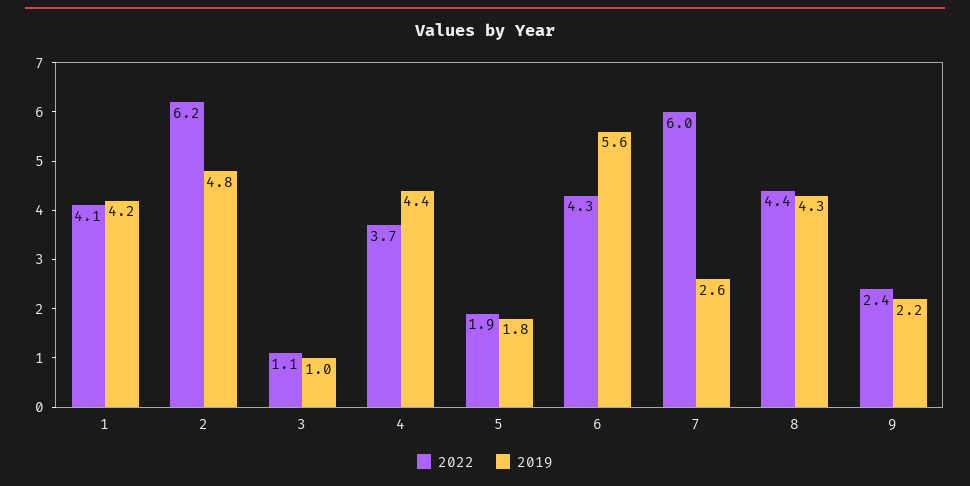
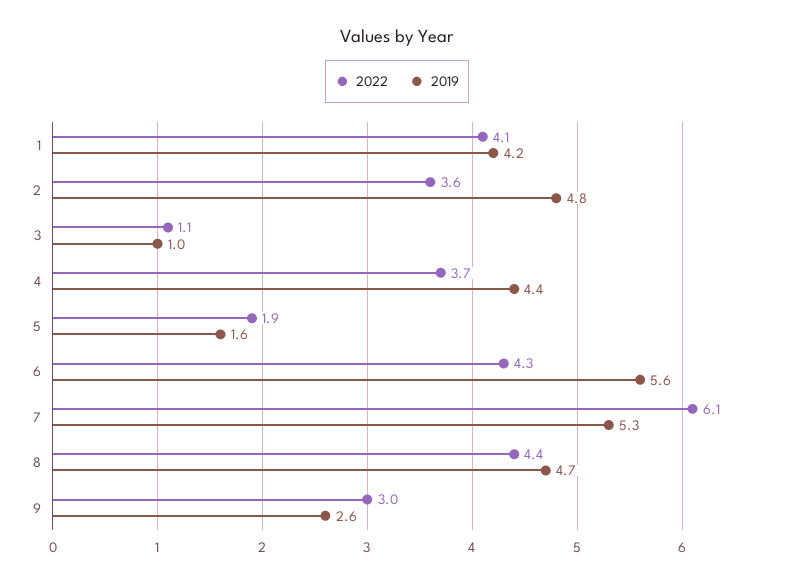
2022, 2: 6.2 -> 3.6
2019, 5: 1.8 -> 1.6
2022, 7: 6 -> 6.1
2019, 7: 2.6 -> 5.3
2019, 8: 4.3 -> 4.7
2022, 9: 2.4 -> 3
2019, 9: 2.2 -> 2.6

